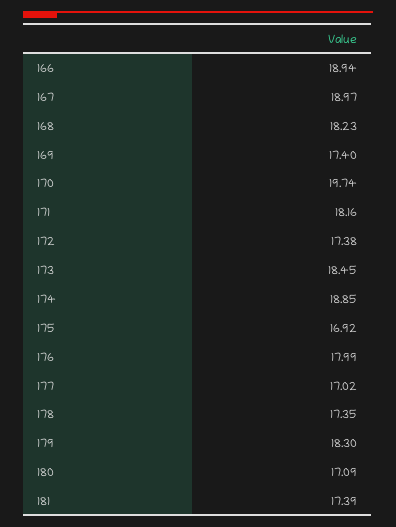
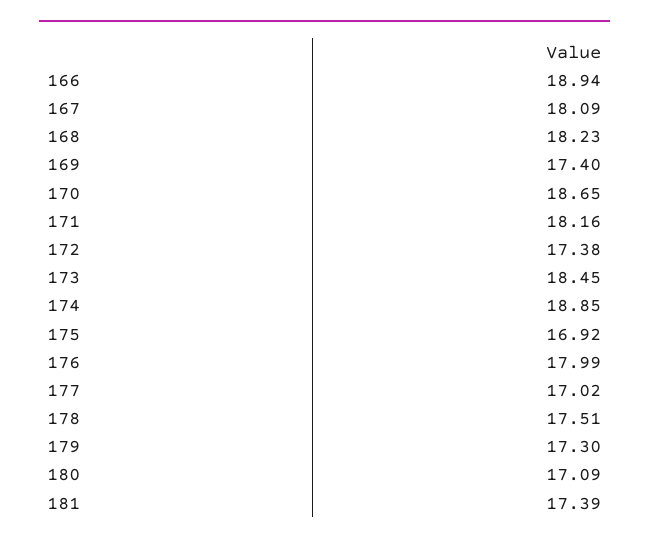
167: 18.97 -> 18.09
170: 19.74 -> 18.65
178: 17.35 -> 17.51
179: 18.3 -> 17.3

